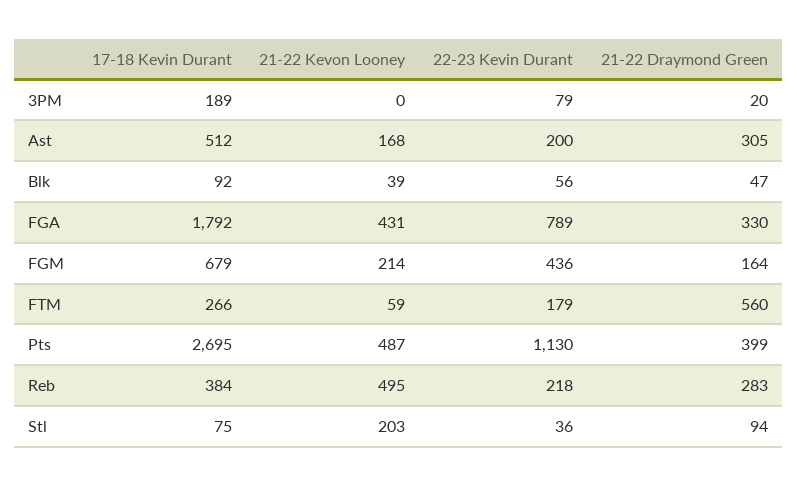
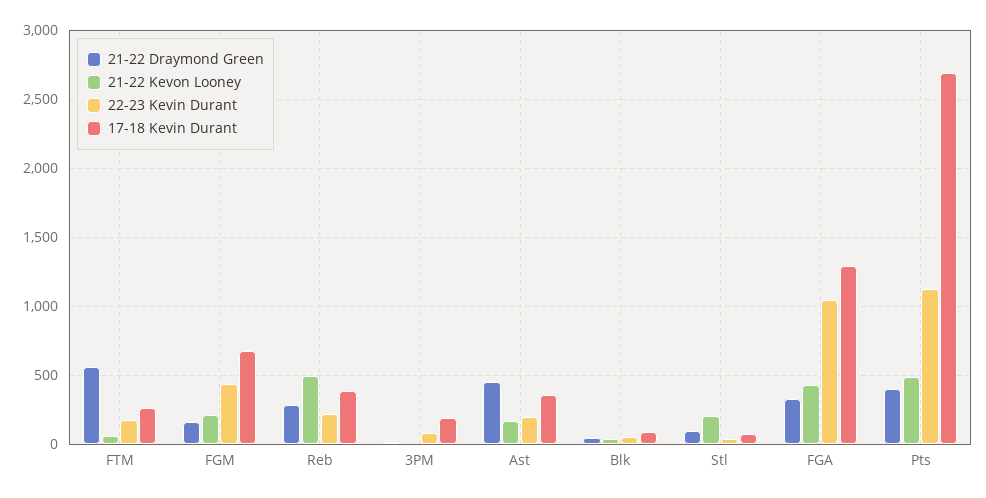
17-18 Kevin Durant, Ast: 512 -> 350
21-22 Draymond Green, Ast: 305 -> 450
17-18 Kevin Durant, FGA: 1792 -> 1300
22-23 Kevin Durant, FGA: 789 -> 1050

